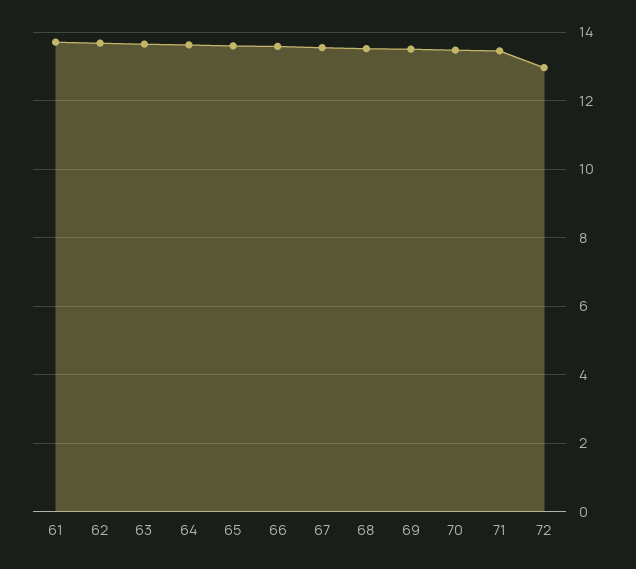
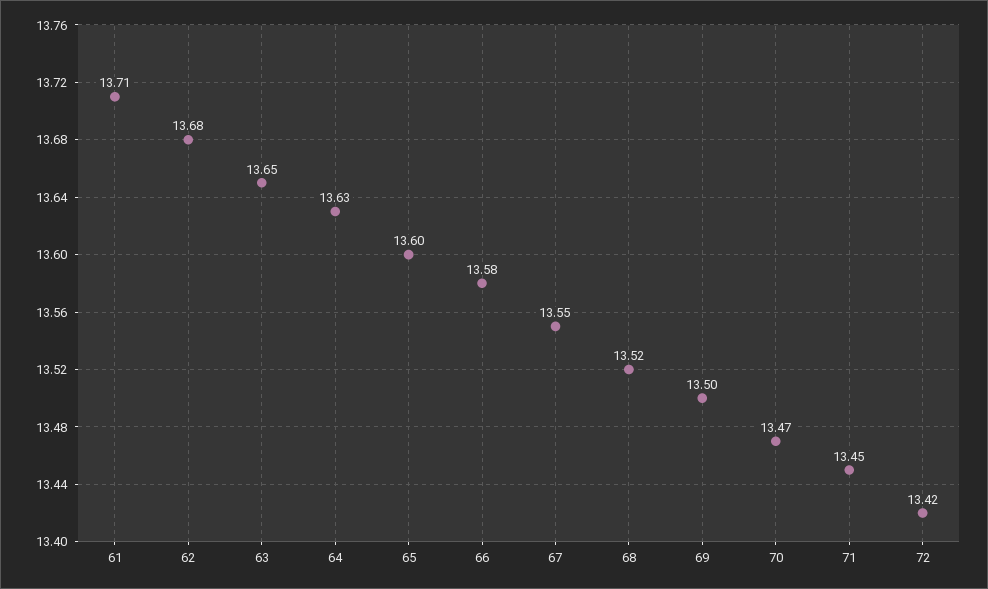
72: 13 -> 13.42

